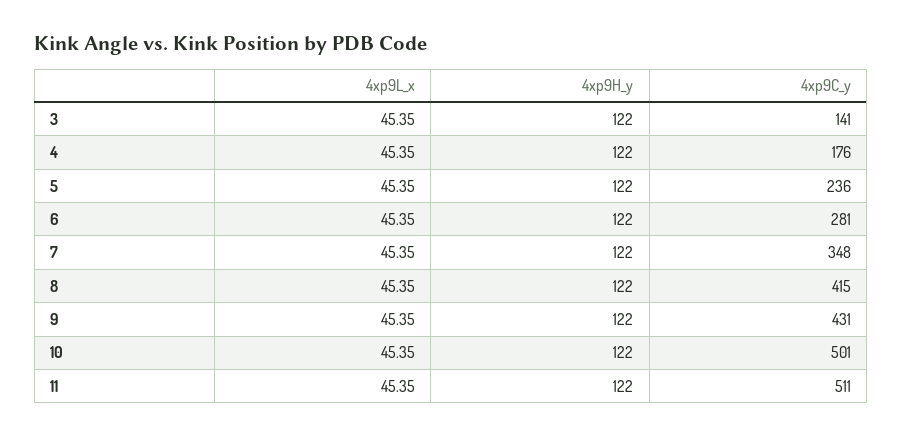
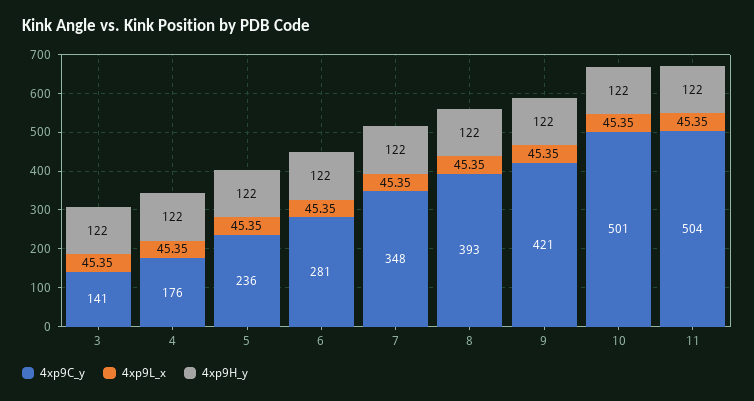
4xp9C_y, 8: 415 -> 393
4xp9C_y, 9: 431 -> 421
4xp9C_y, 11: 511 -> 504

